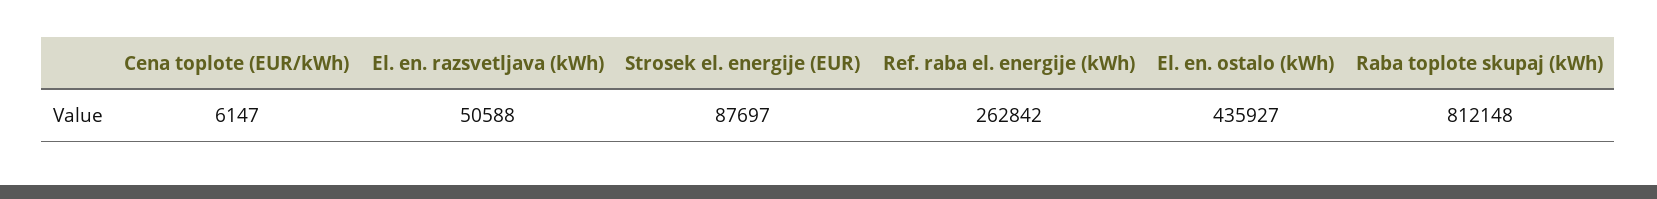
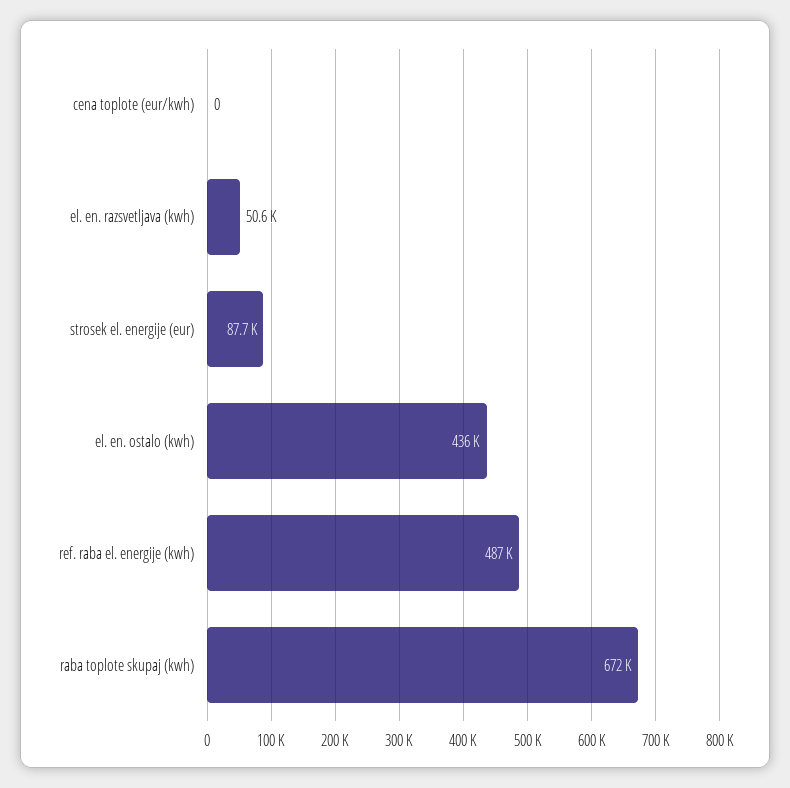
Cena toplote (EUR/kWh): 6147 -> 0
Ref. raba el. energije (kWh): 262842 -> 487000
Raba toplote skupaj (kWh): 812148 -> 672000

